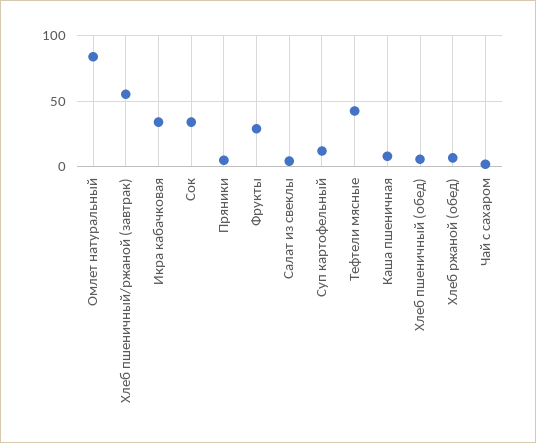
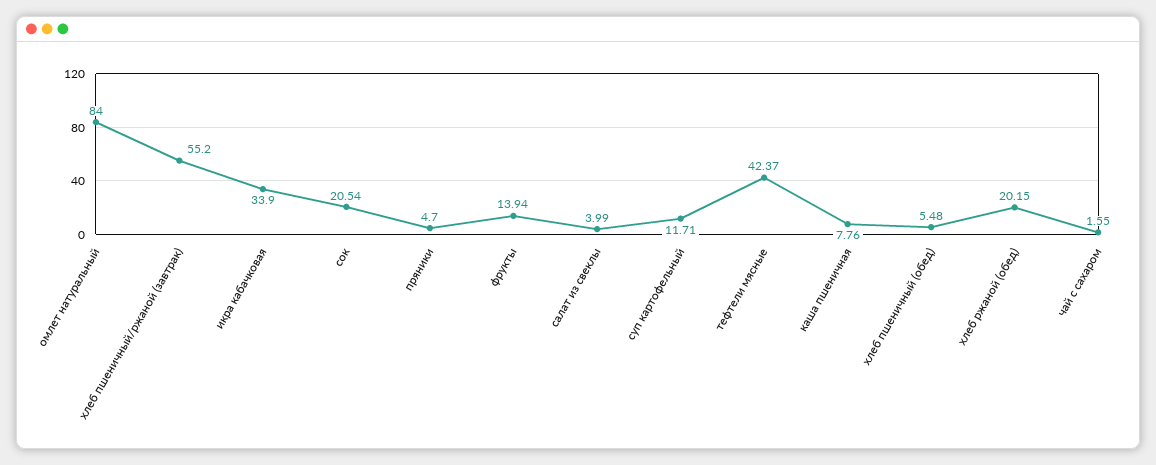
Сок: 35 -> 20.54
Фрукты: 30 -> 13.94
Хлеб ржаной (обед): 5 -> 20.15

